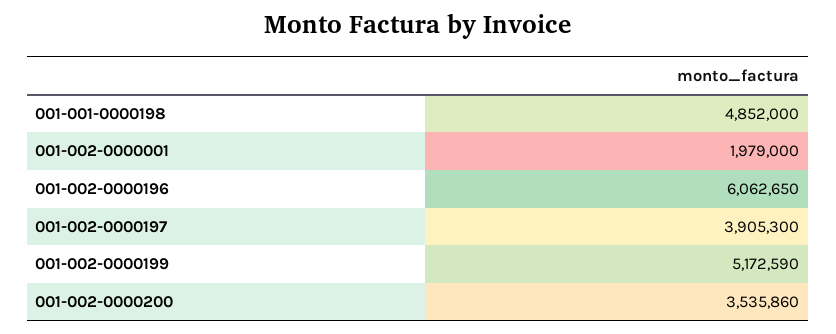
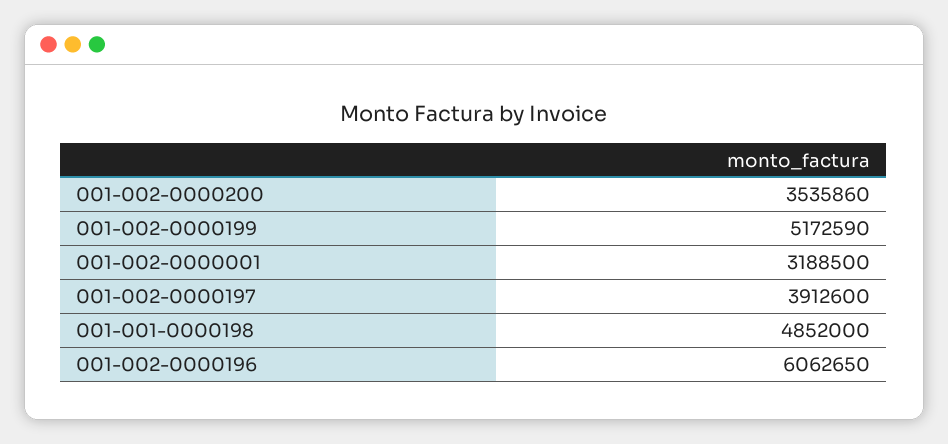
001-002-0000001: 1979000 -> 3188500
001-002-0000197: 3905300 -> 3912600

